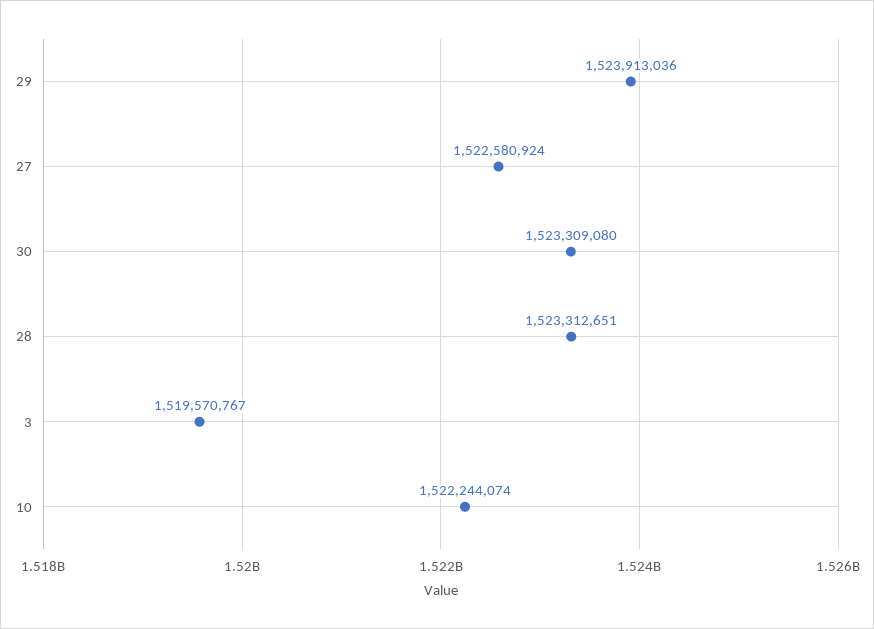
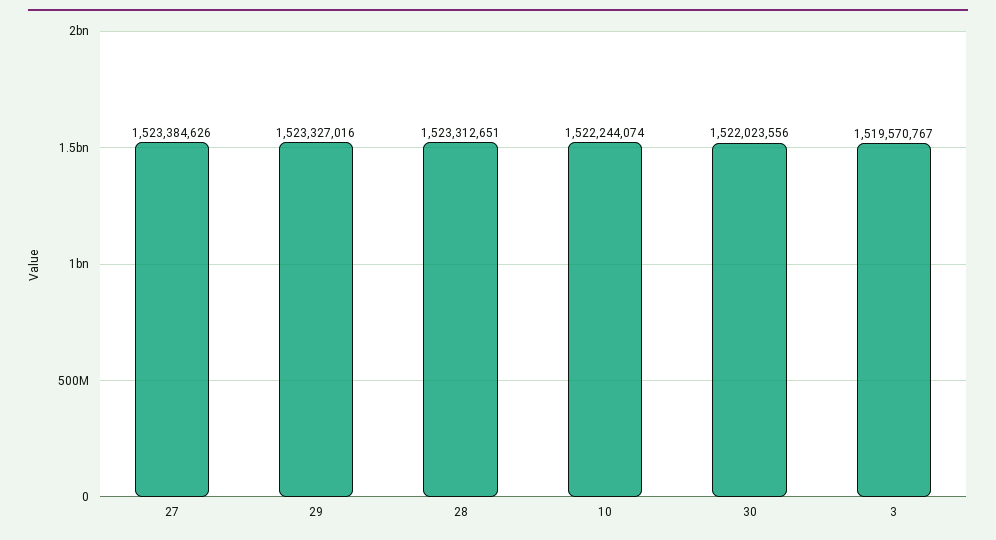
29: 1523913036 -> 1523327016
27: 1522580924 -> 1523384626
30: 1523309080 -> 1522023556

